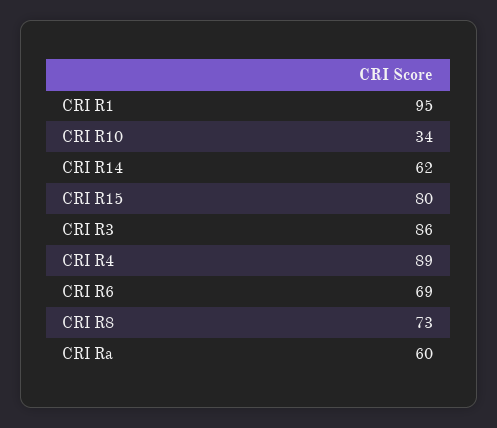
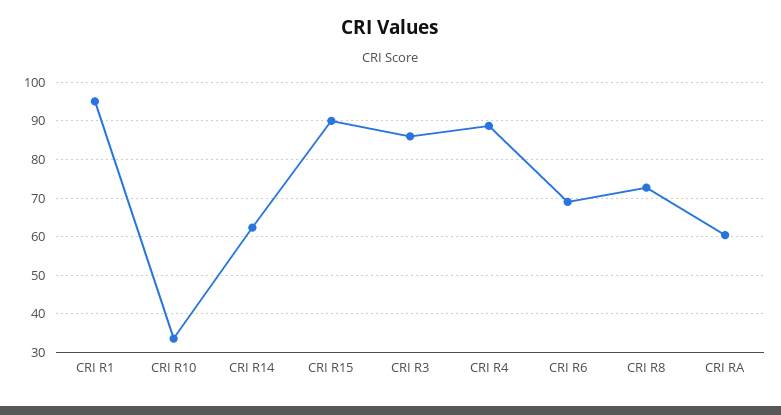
CRI R15: 80 -> 90

